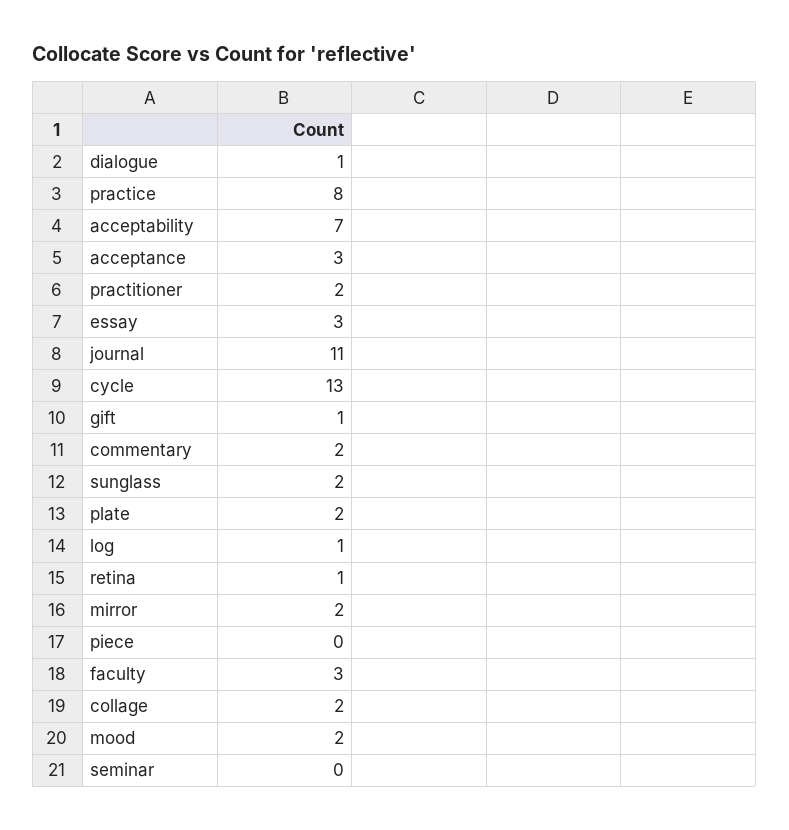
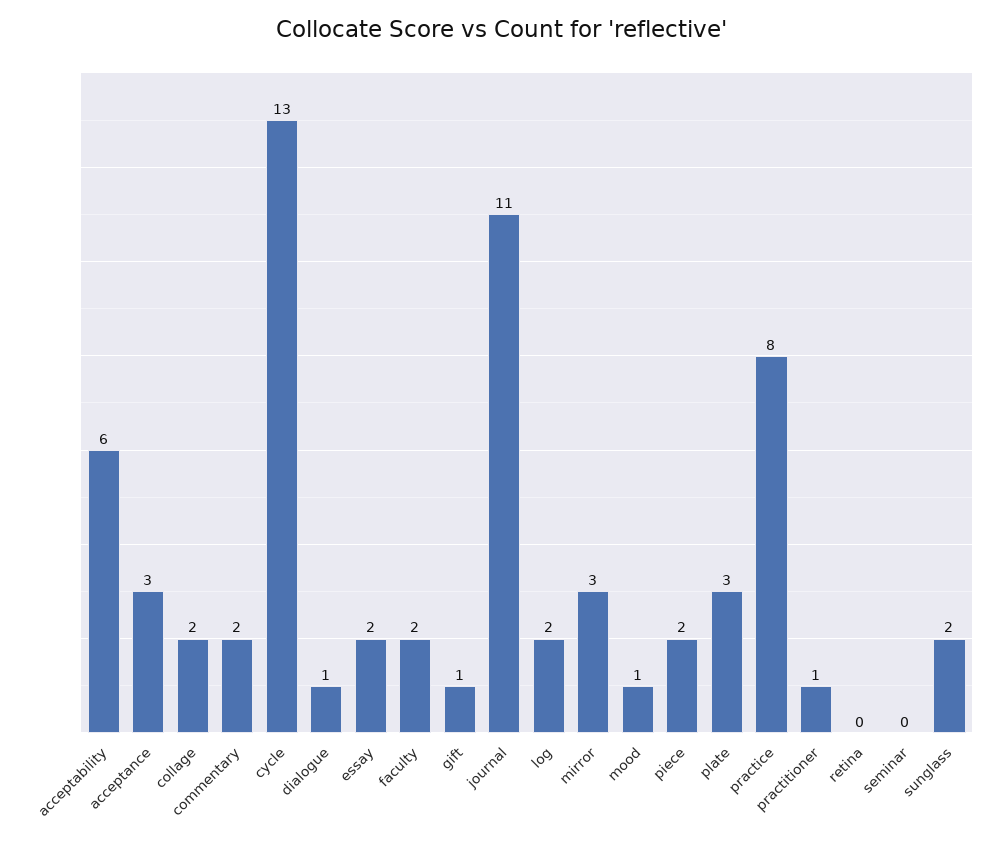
acceptability: 7 -> 6
practitioner: 2 -> 1
essay: 3 -> 2
plate: 2 -> 3
log: 1 -> 2
retina: 1 -> 0
mirror: 2 -> 3
piece: 0 -> 2
faculty: 3 -> 2
mood: 2 -> 1

